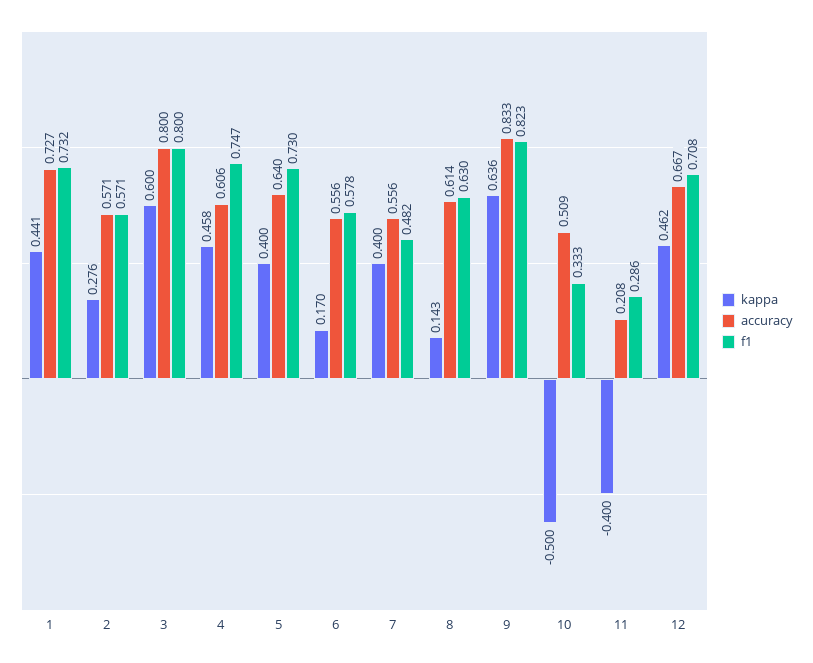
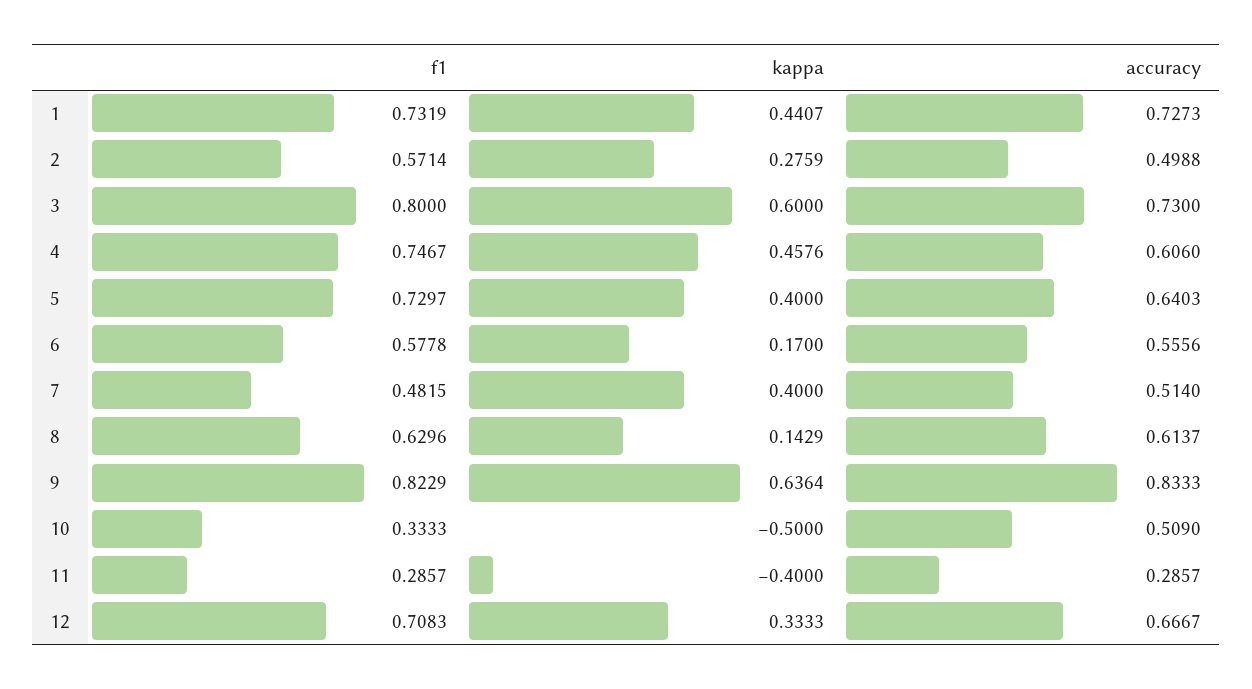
accuracy, 2: 0.571 -> 0.4988
accuracy, 3: 0.8 -> 0.73
accuracy, 7: 0.556 -> 0.514
accuracy, 11: 0.208 -> 0.2857
kappa, 12: 0.462 -> 0.3333

